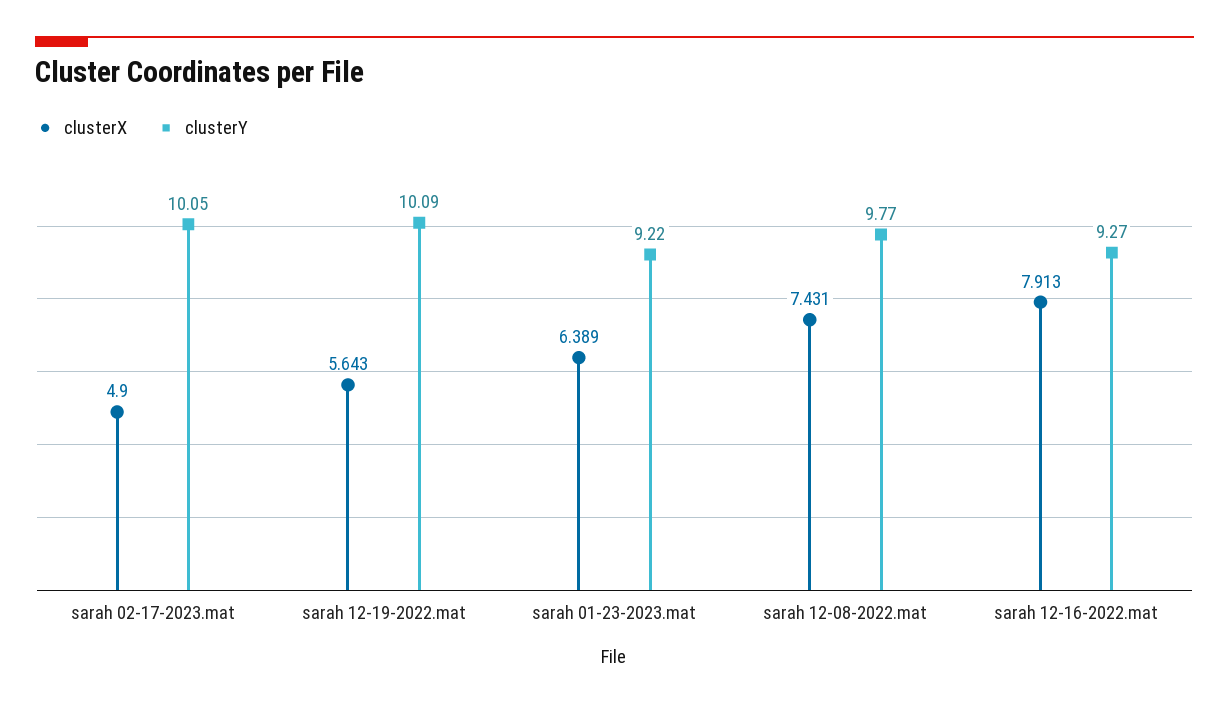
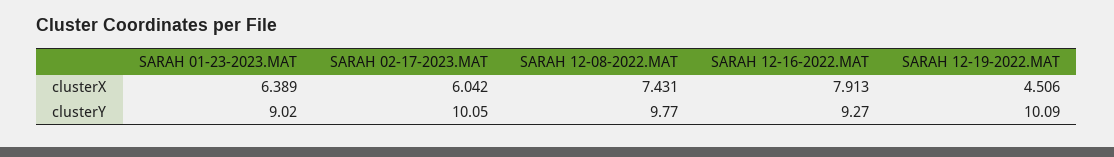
clusterX, sarah 02-17-2023.mat: 4.9 -> 6.042
clusterX, sarah 12-19-2022.mat: 5.643 -> 4.506
clusterY, sarah 01-23-2023.mat: 9.22 -> 9.02

